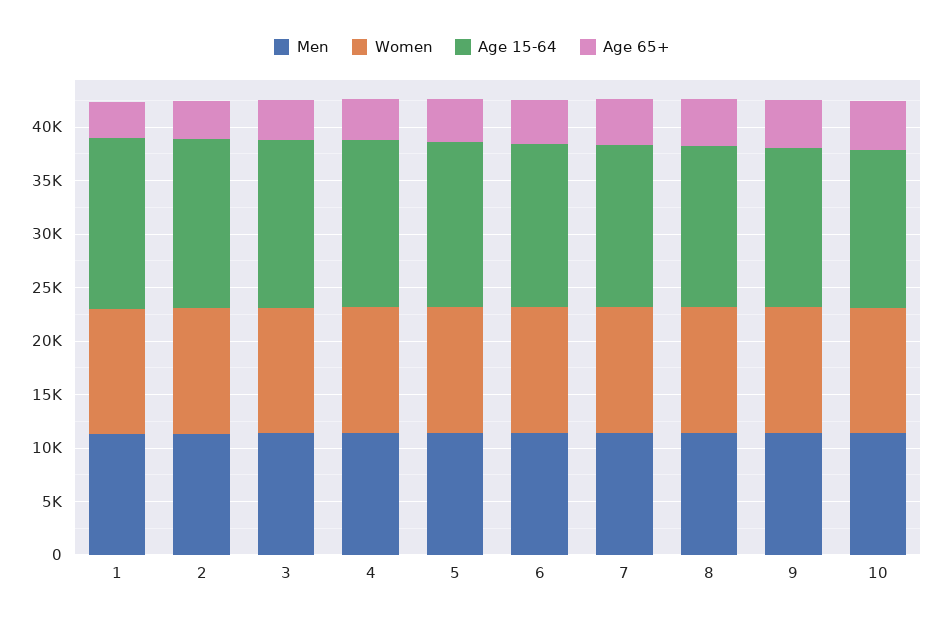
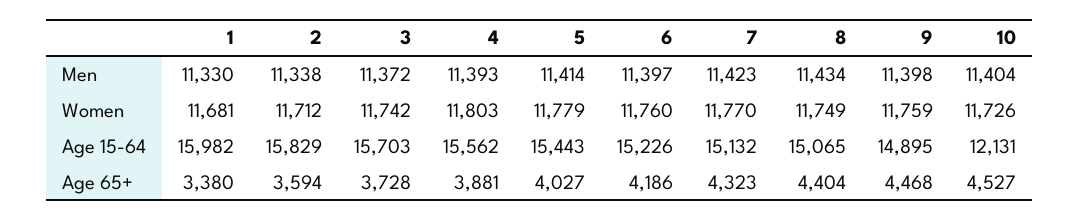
Age 15-64, 10: 15000 -> 12131

